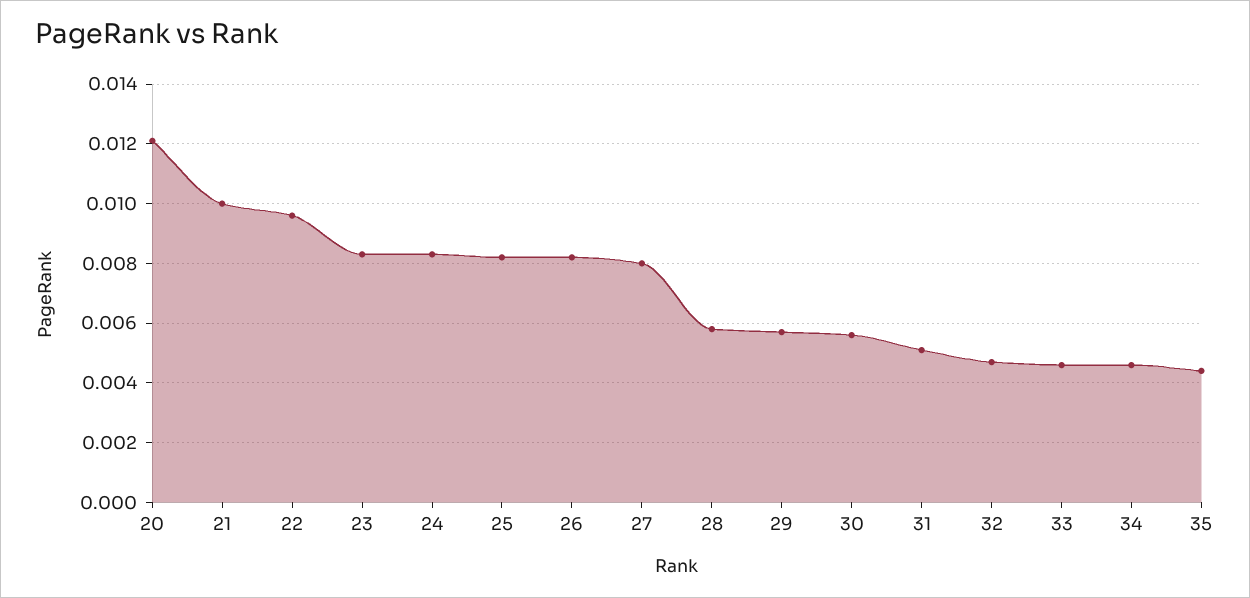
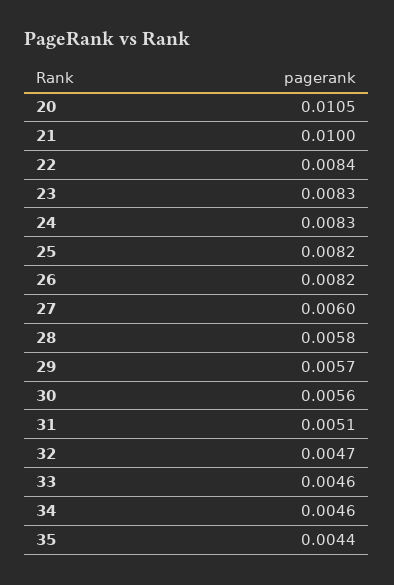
20: 0.012 -> 0.0105
22: 0.0095 -> 0.0084
27: 0.008 -> 0.006

